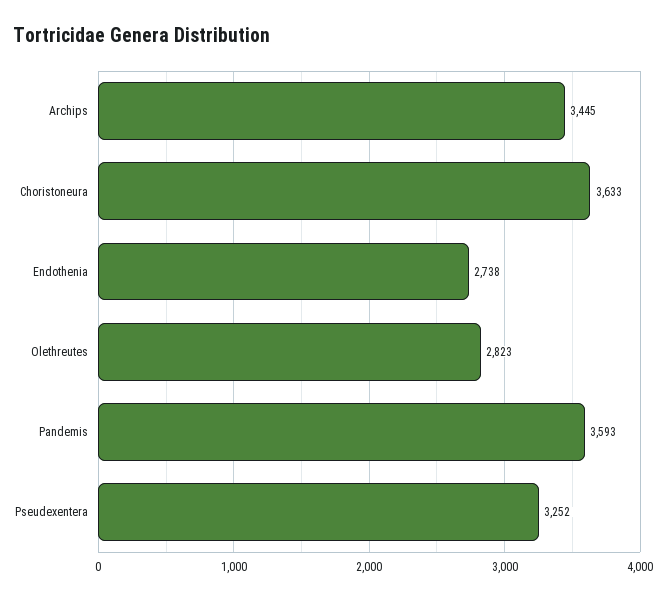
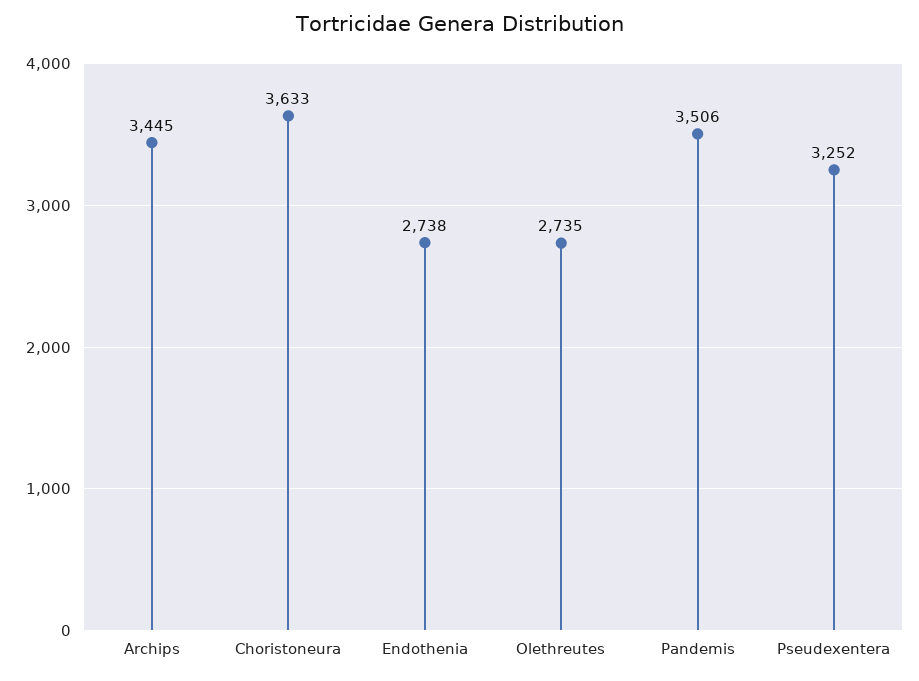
Olethreutes: 2823 -> 2735
Pandemis: 3593 -> 3506

